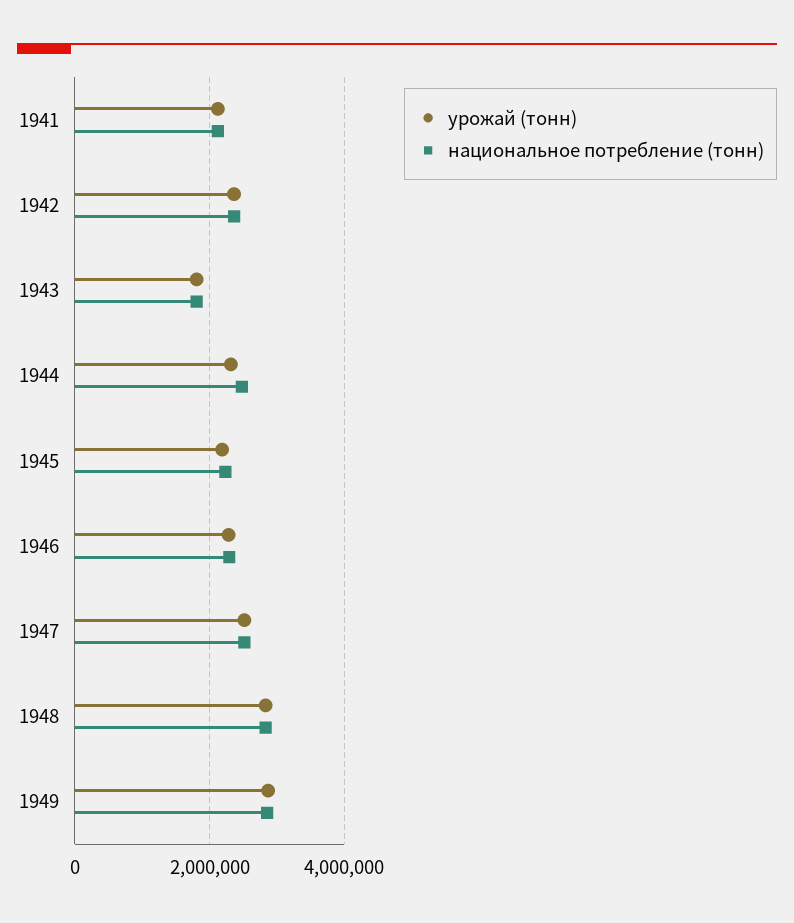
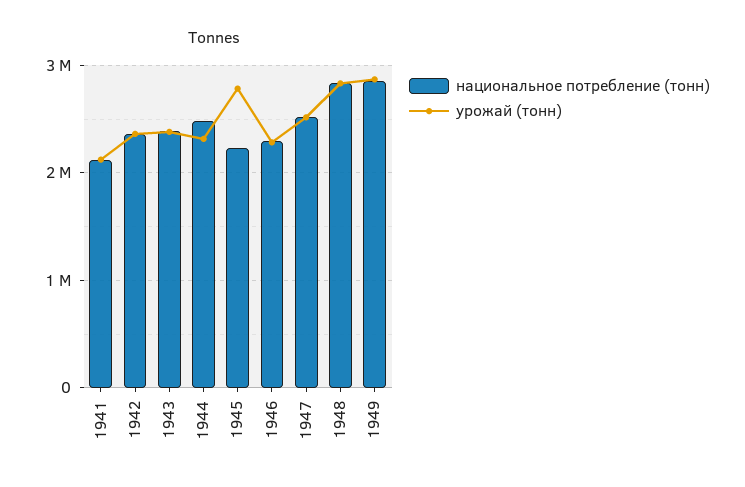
урожай (тонн), 1943: 1800000 -> 2400000
национальное потребление (тонн), 1943: 1800000 -> 2400000
урожай (тонн), 1945: 2200000 -> 2800000

